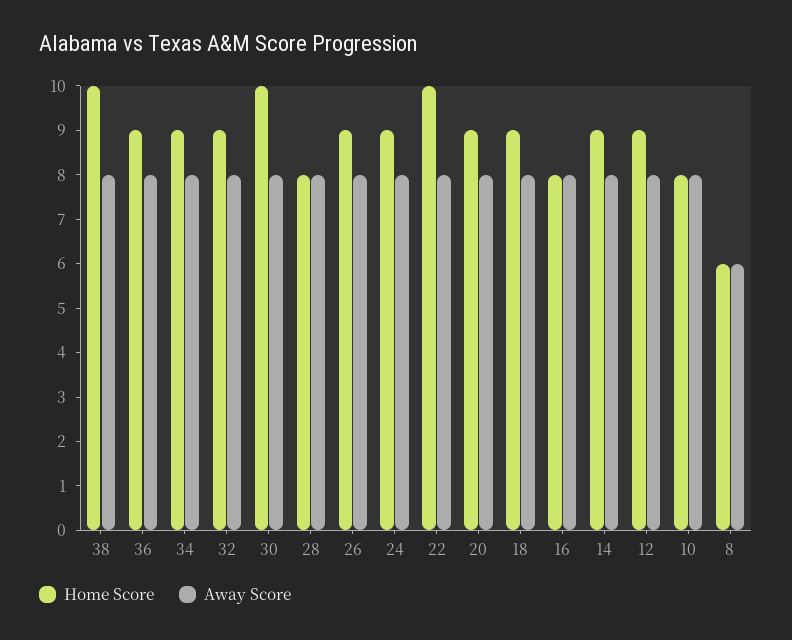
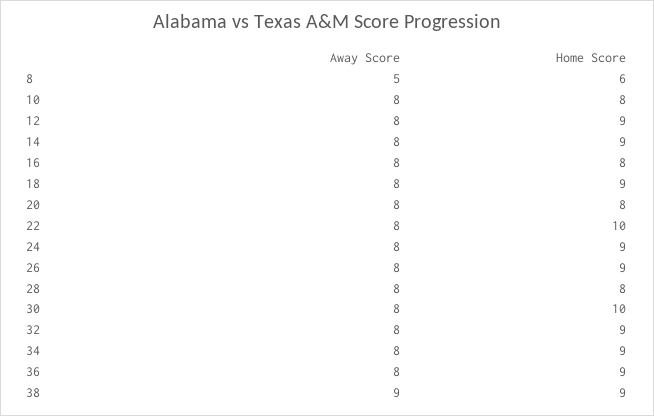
Home Score, 38: 10 -> 9
Away Score, 38: 8 -> 9
Home Score, 20: 9 -> 8
Away Score, 8: 6 -> 5

